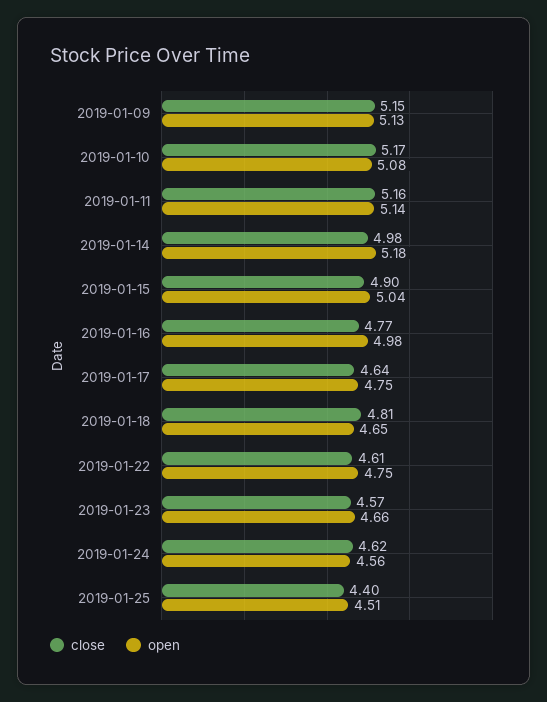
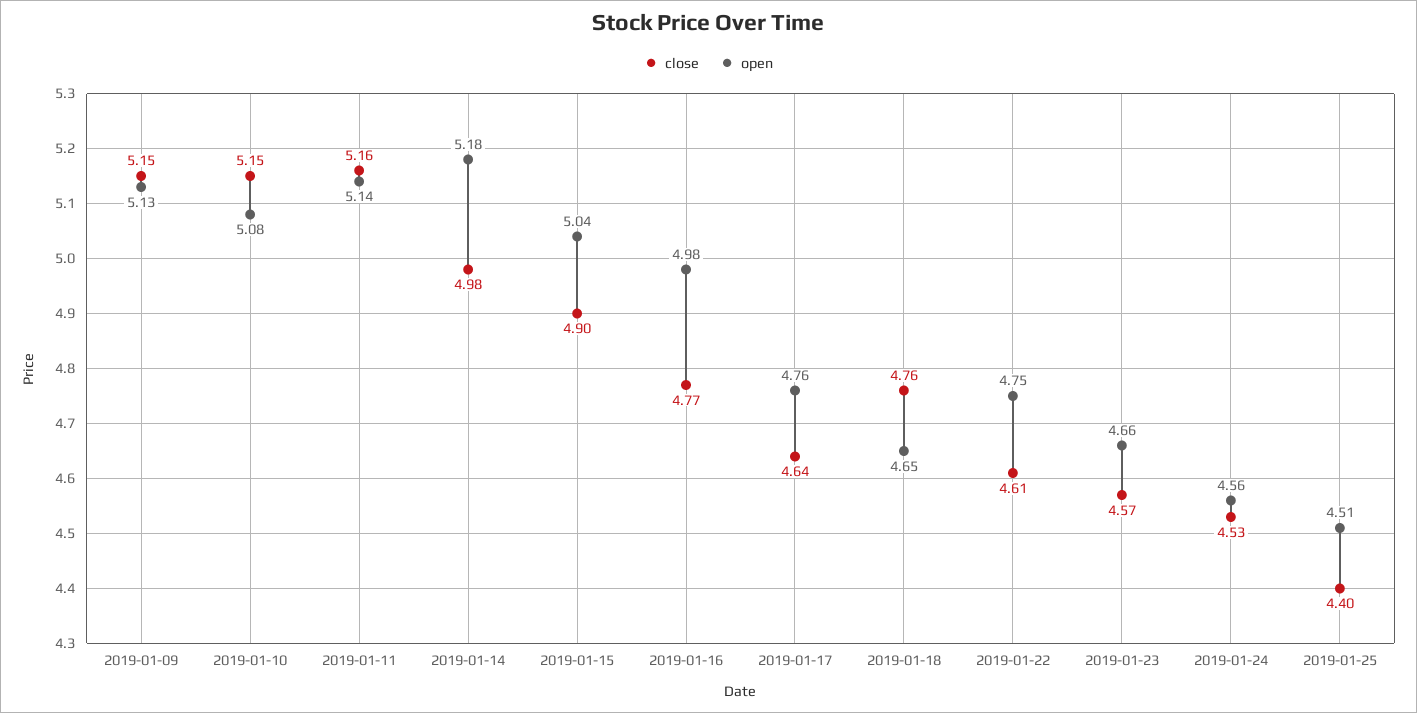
close, 2019-01-10: 5.17 -> 5.15
open, 2019-01-17: 4.75 -> 4.76
close, 2019-01-18: 4.81 -> 4.76
close, 2019-01-24: 4.62 -> 4.53

